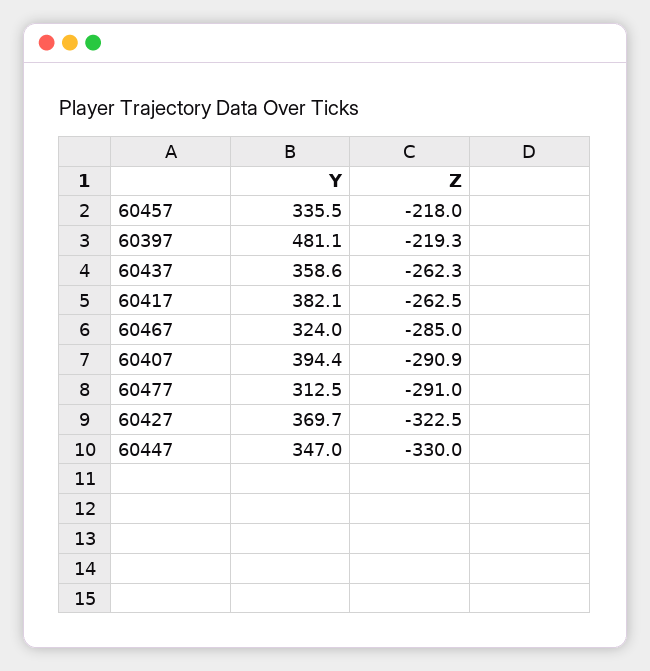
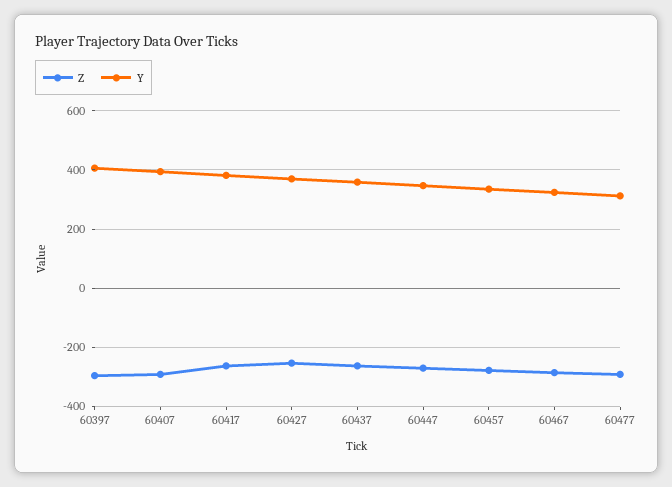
Z, 60457: -218 -> -275
Y, 60397: 481.1 -> 400
Z, 60397: -219.3 -> -300
Z, 60427: -322.5 -> -250
Z, 60447: -330 -> -275

